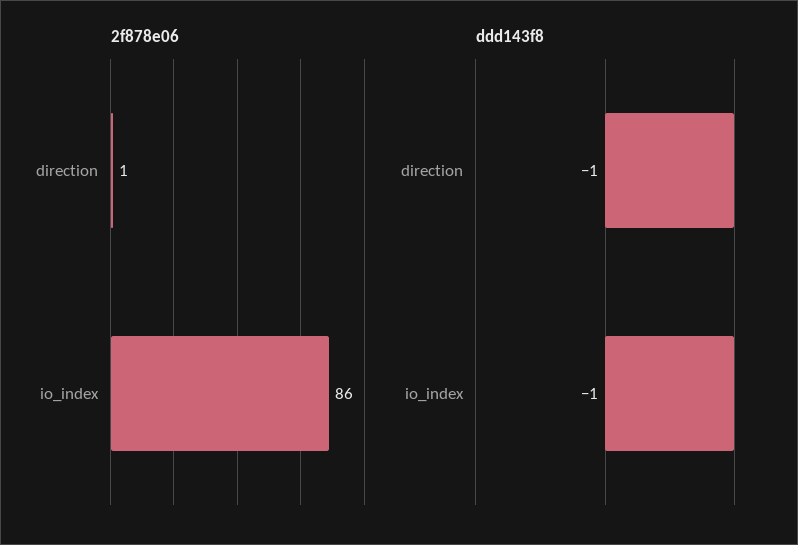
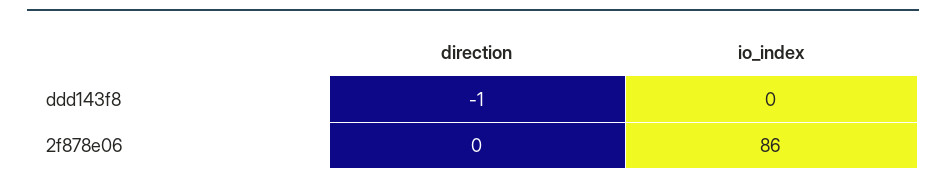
2f878e06, direction: 1 -> 0
ddd143f8, io_index: -1 -> 0

